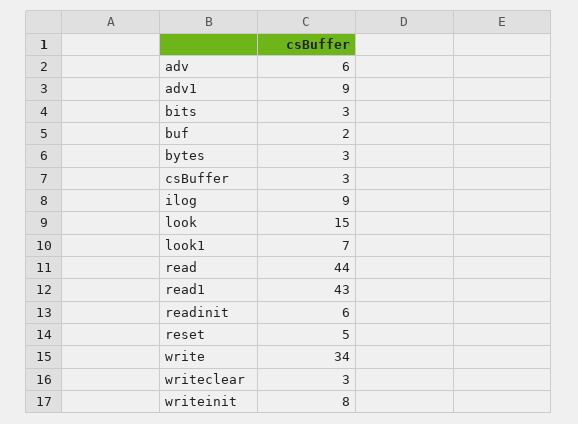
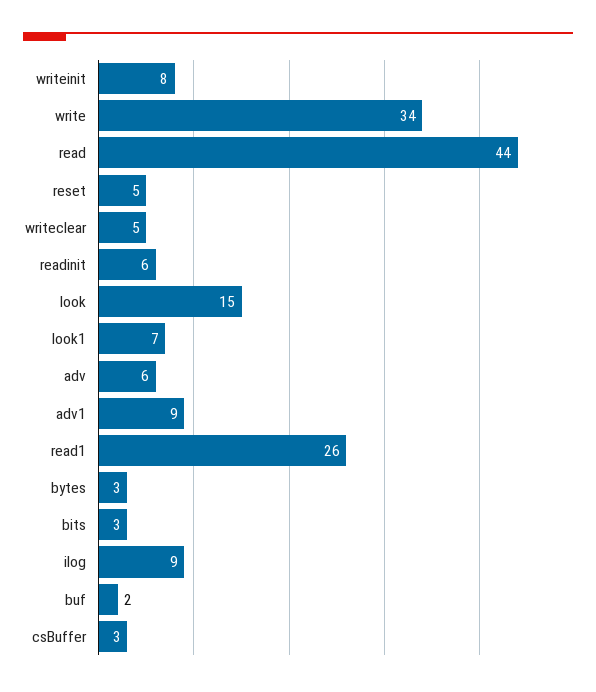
read1: 43 -> 26
writeclear: 3 -> 5

